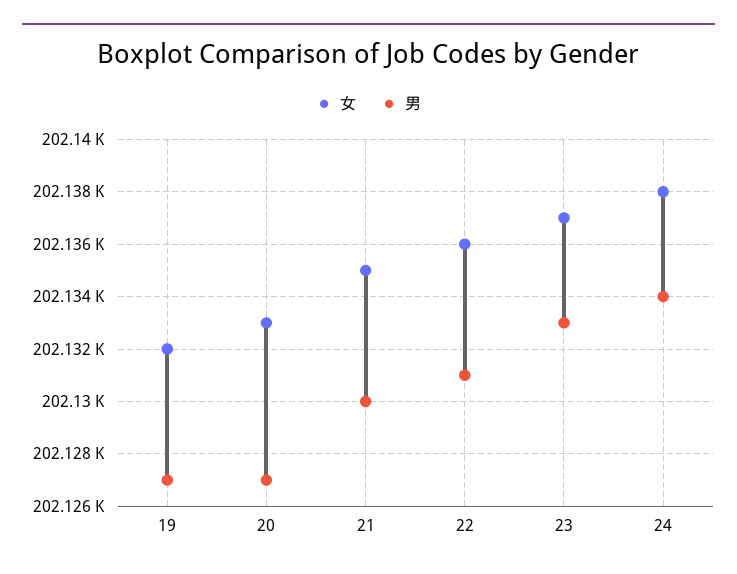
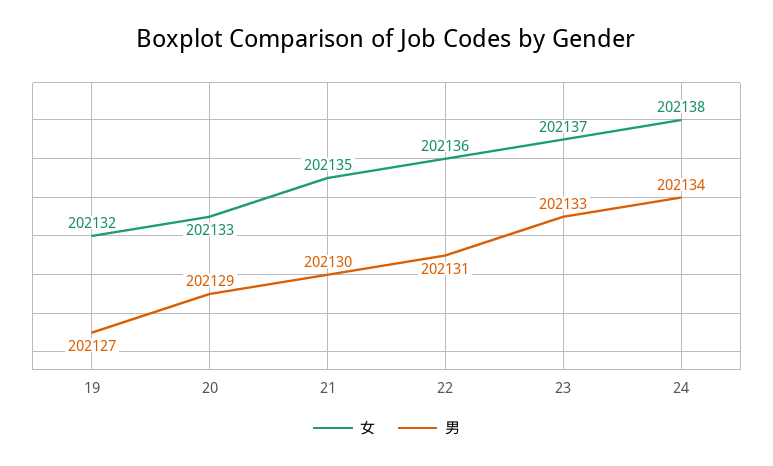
男, 20: 202127 -> 202129

